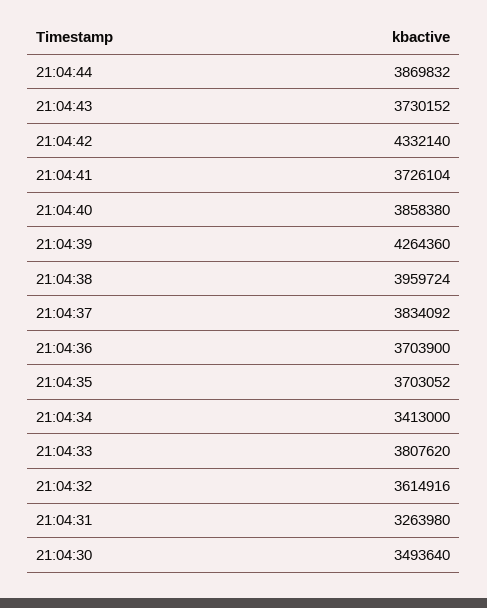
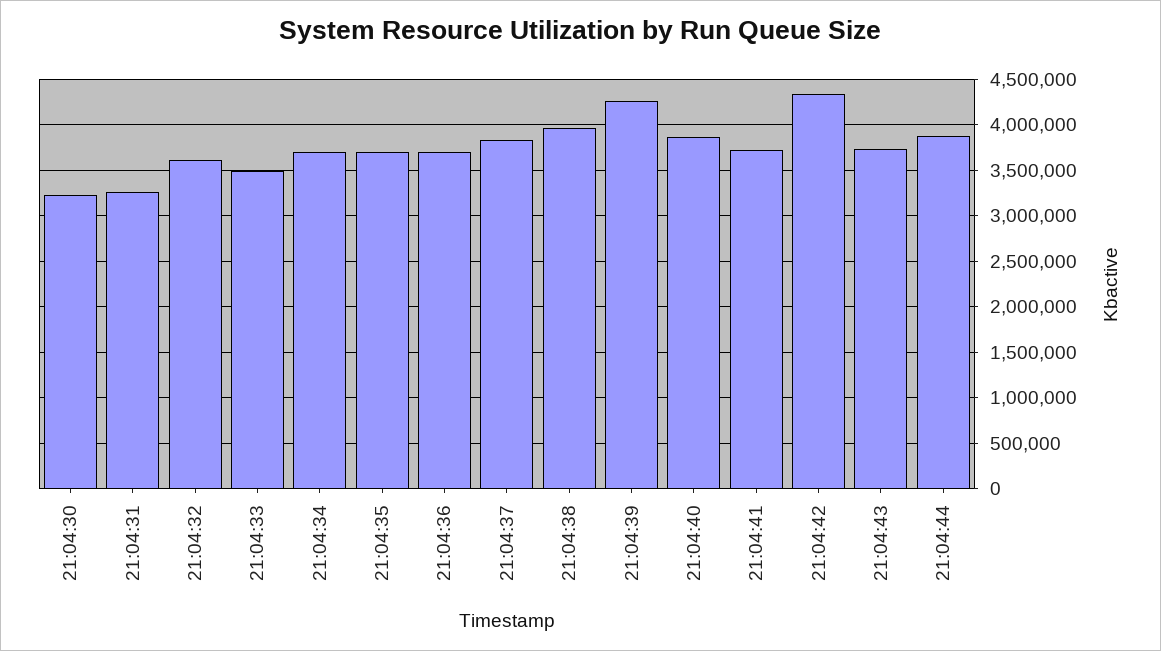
21:04:34: 3413000 -> 3700000
21:04:33: 3807620 -> 3500000
21:04:30: 3493640 -> 3200000

